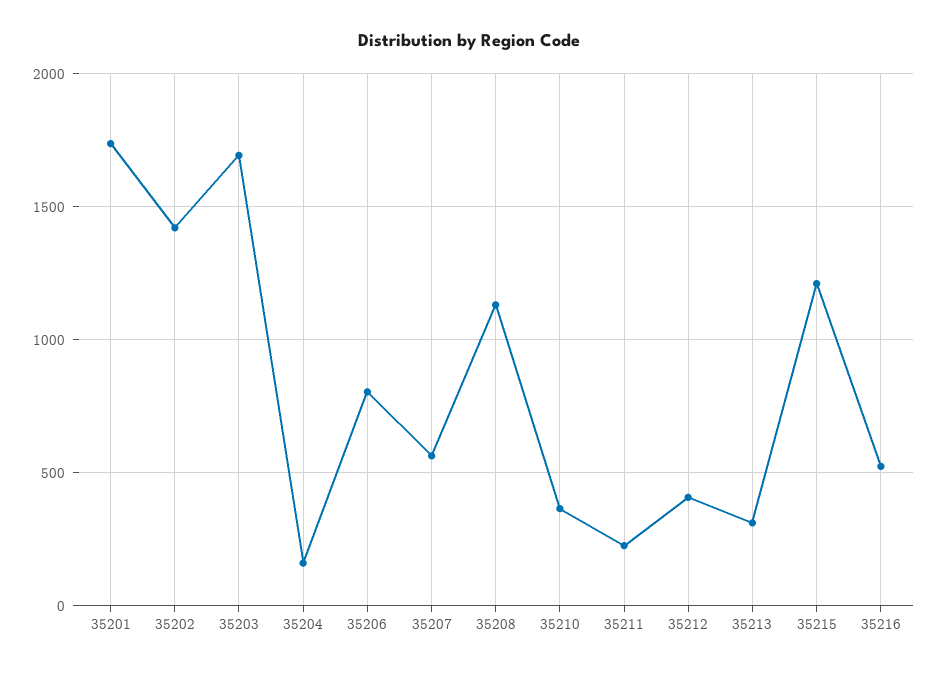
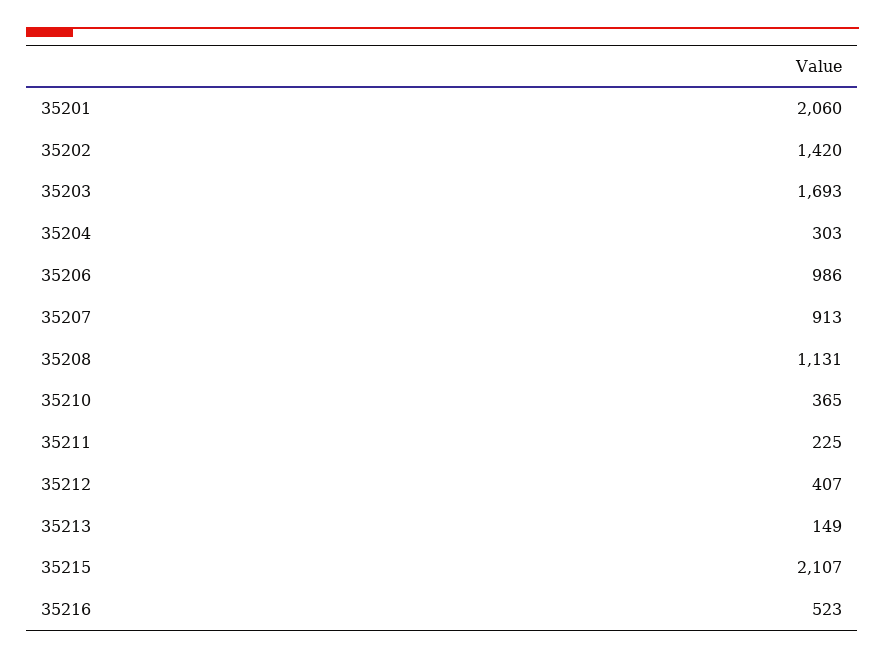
35201: 1750 -> 2060
35204: 150 -> 303
35206: 800 -> 986
35207: 550 -> 913
35213: 300 -> 149
35215: 1200 -> 2107

